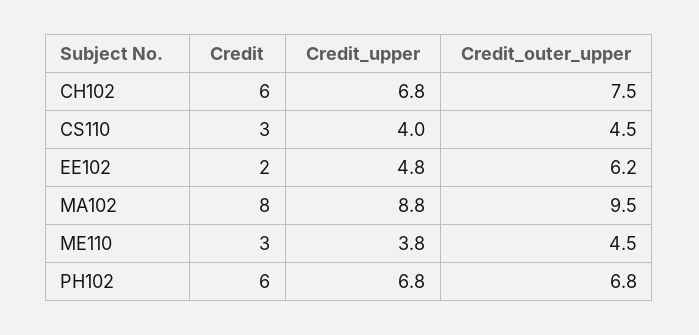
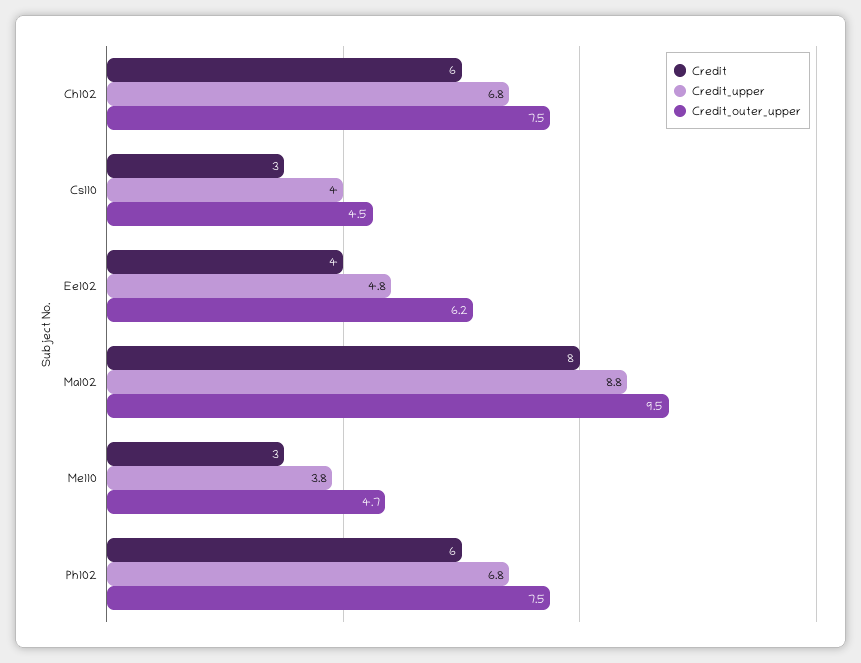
Credit, EE102: 2 -> 4
Credit_outer_upper, ME110: 4.5 -> 4.7
Credit_outer_upper, PH102: 6.8 -> 7.5

